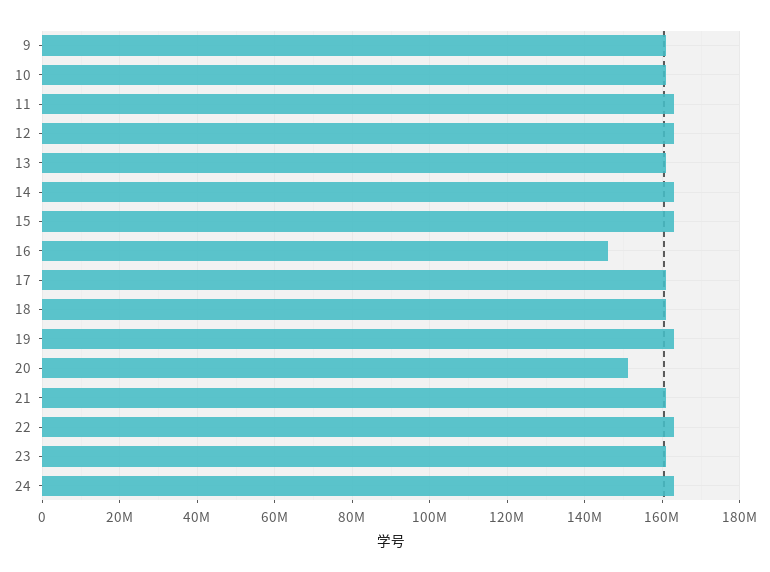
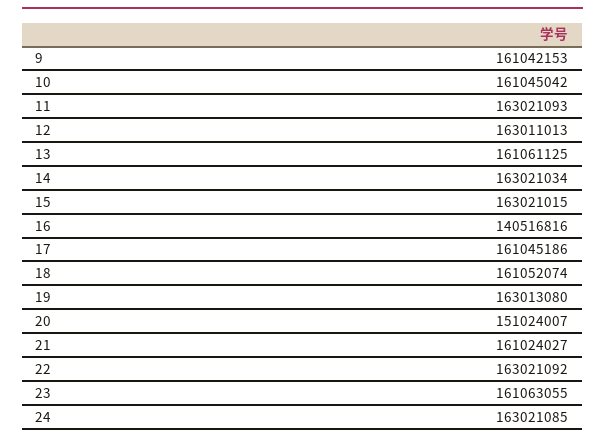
16: 146000000 -> 140516816

